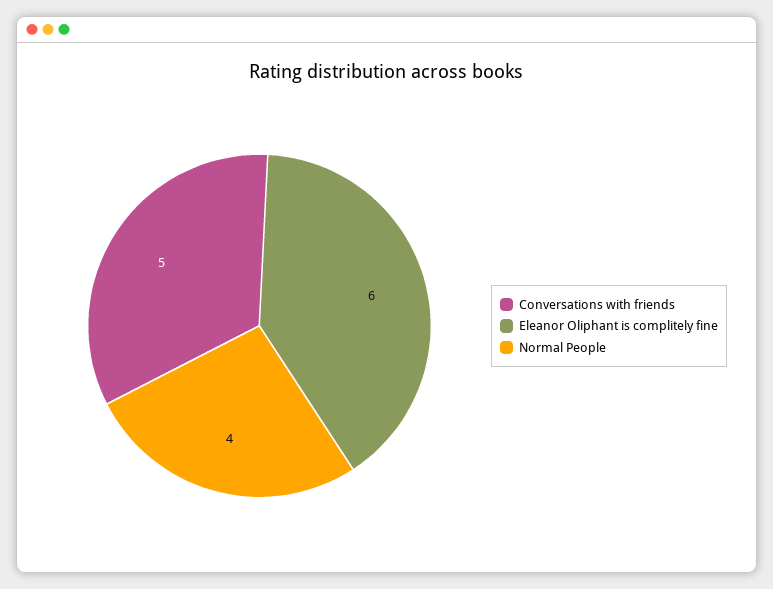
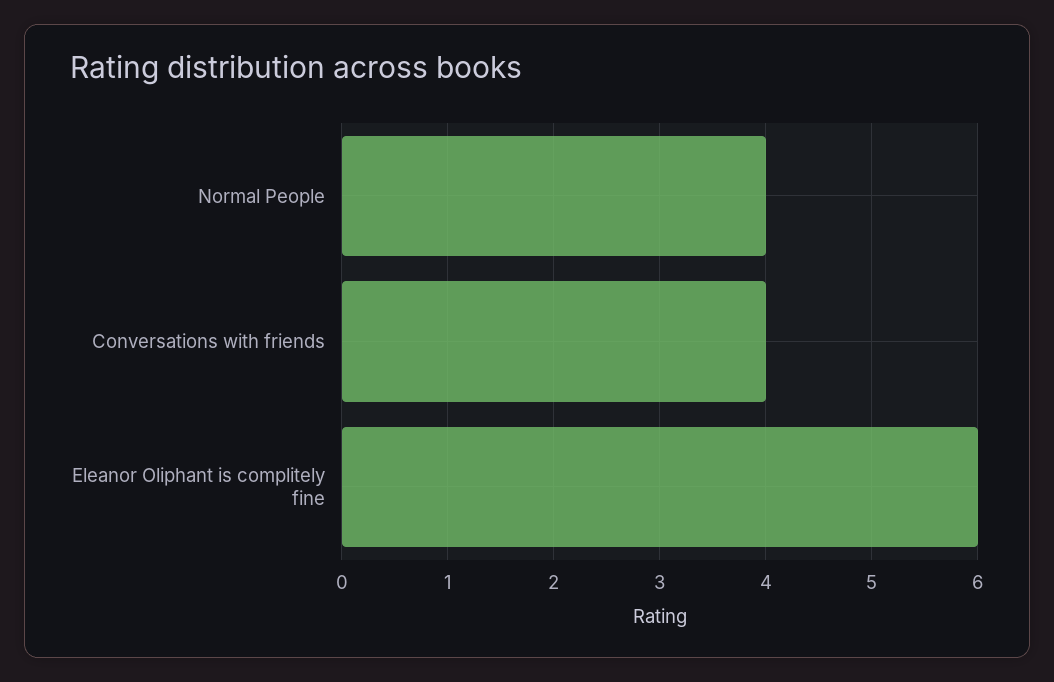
Conversations with friends: 5 -> 4

